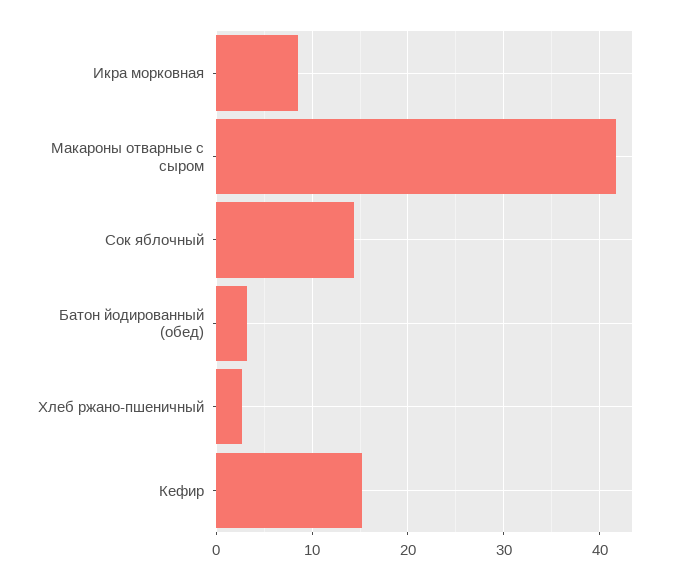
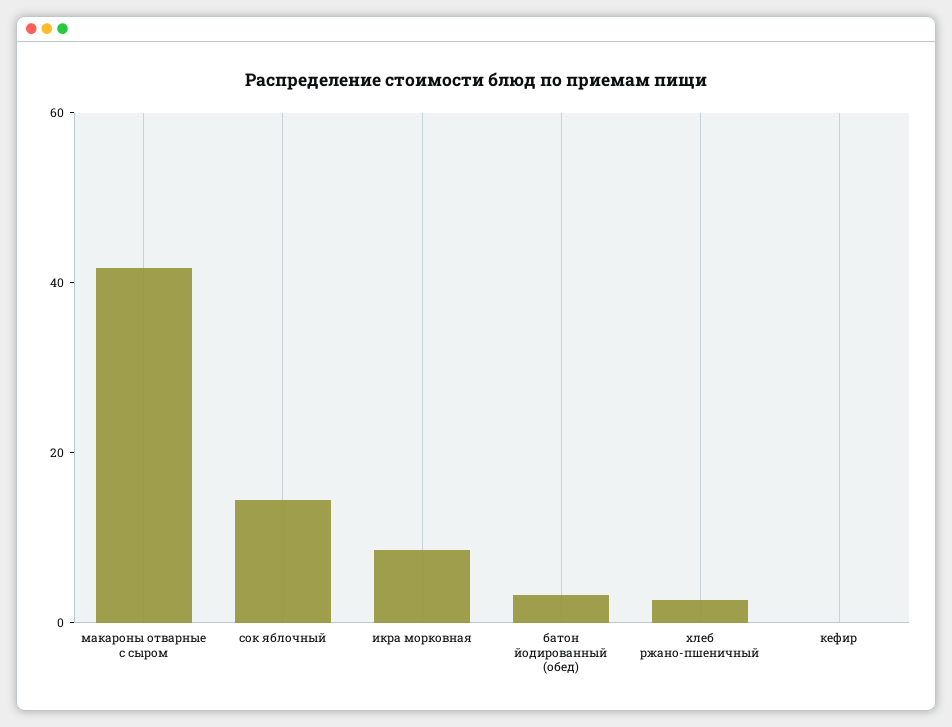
Кефир: 15 -> 0

